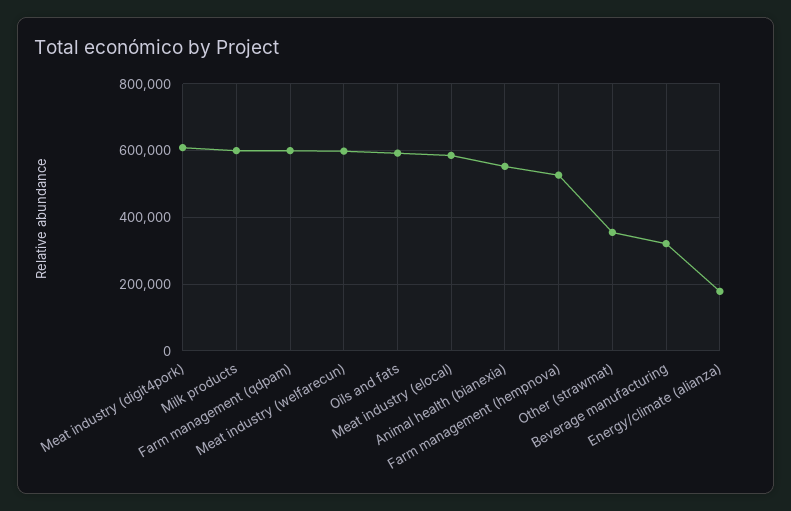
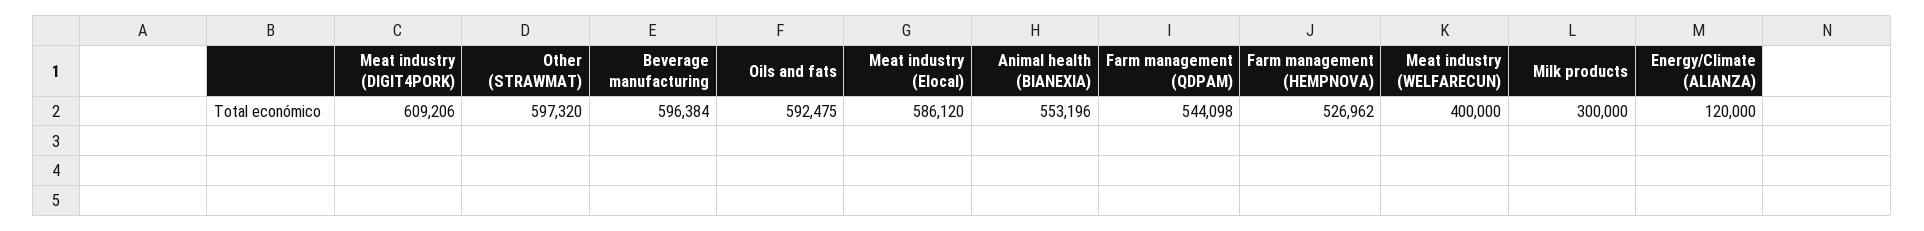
Milk products: 600000 -> 300000
Farm management (qdpam): 600000 -> 544098
Meat industry (welfarecun): 600000 -> 400000
Other (strawmat): 360000 -> 597320
Beverage manufacturing: 320000 -> 596384
Energy/climate (alianza): 180000 -> 120000

